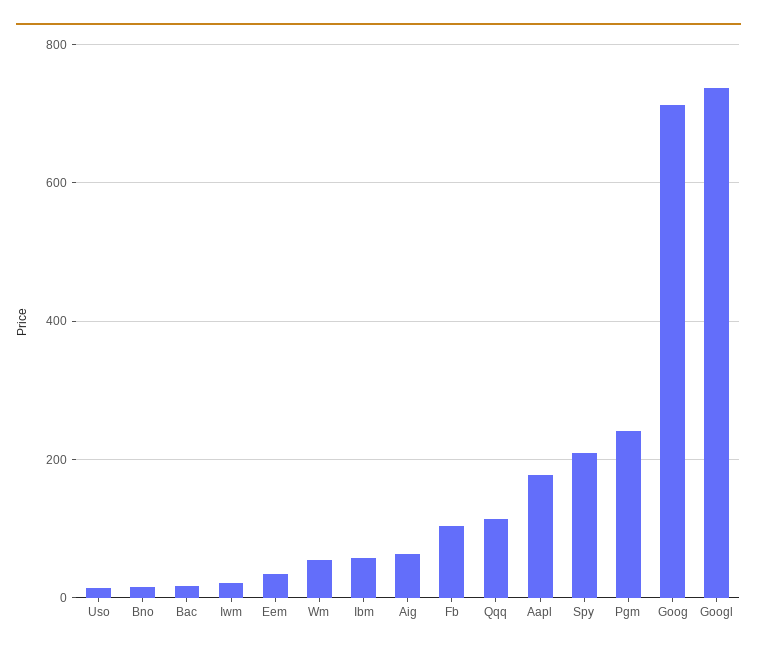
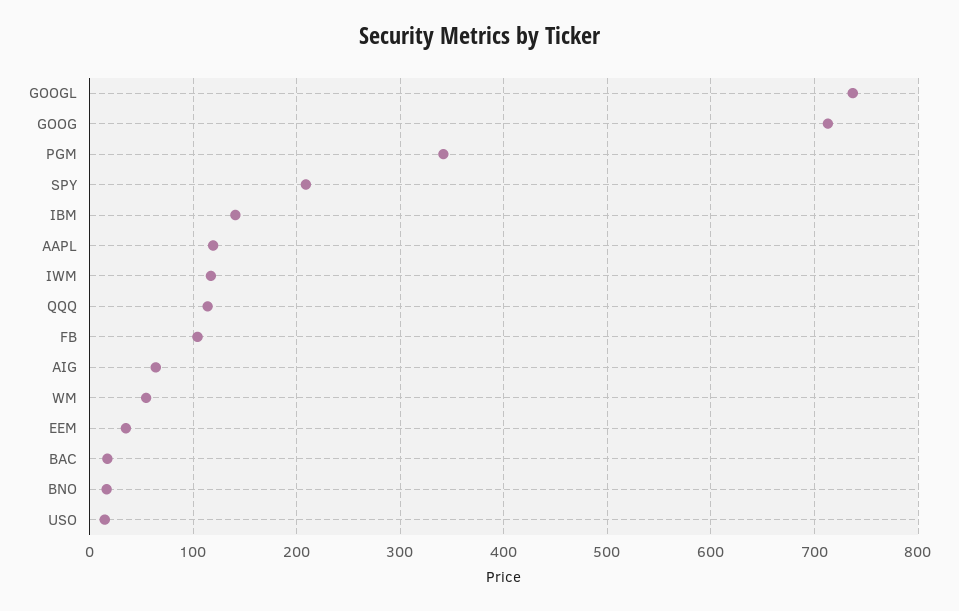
Iwm: 20 -> 120
Ibm: 60 -> 140
Aapl: 180 -> 120
Pgm: 240 -> 340

